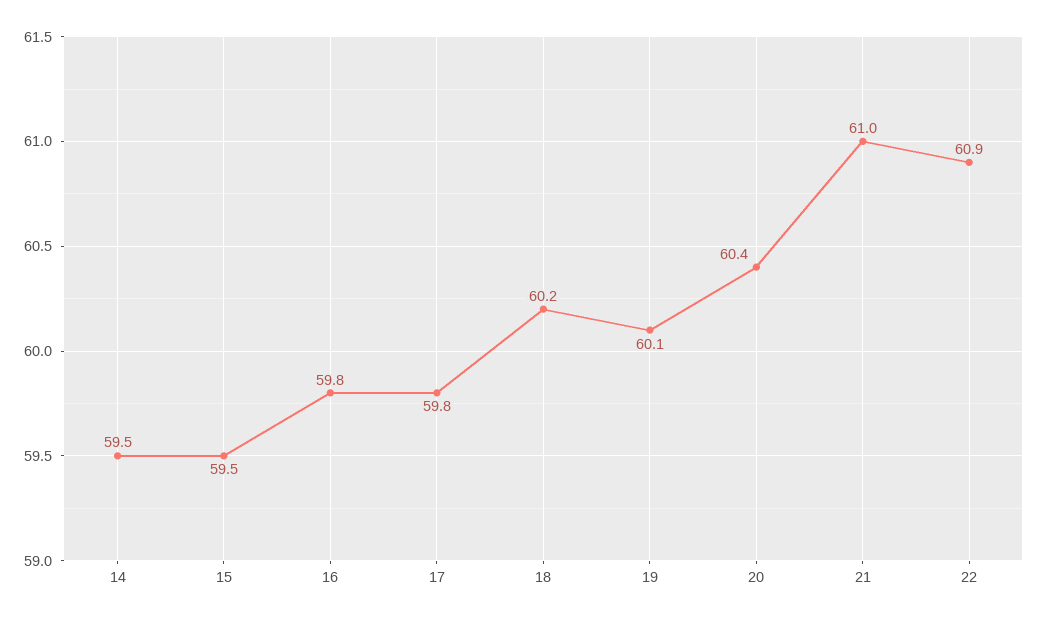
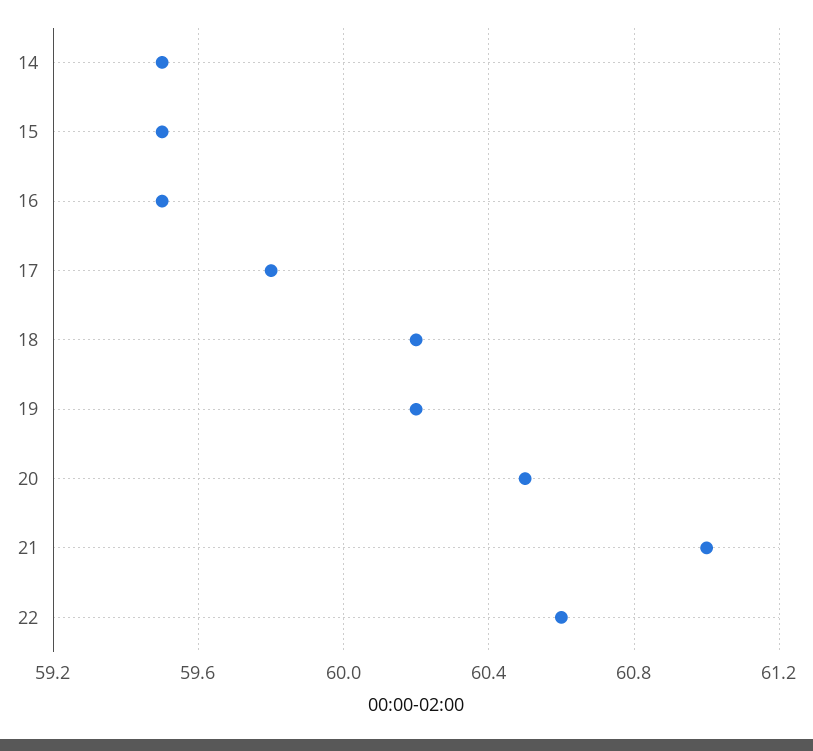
16: 59.8 -> 59.5
19: 60.1 -> 60.2
20: 60.4 -> 60.5
22: 60.9 -> 60.6

